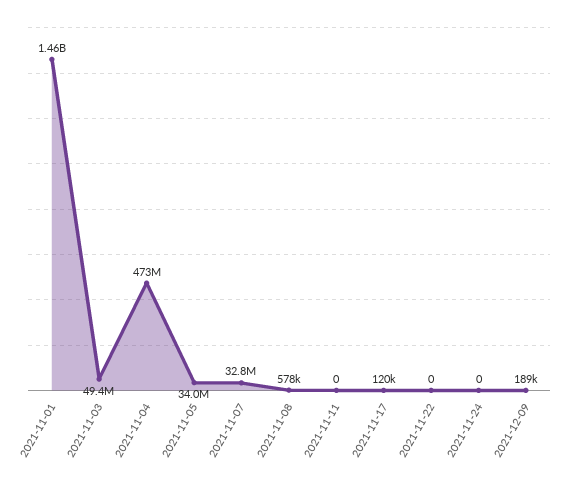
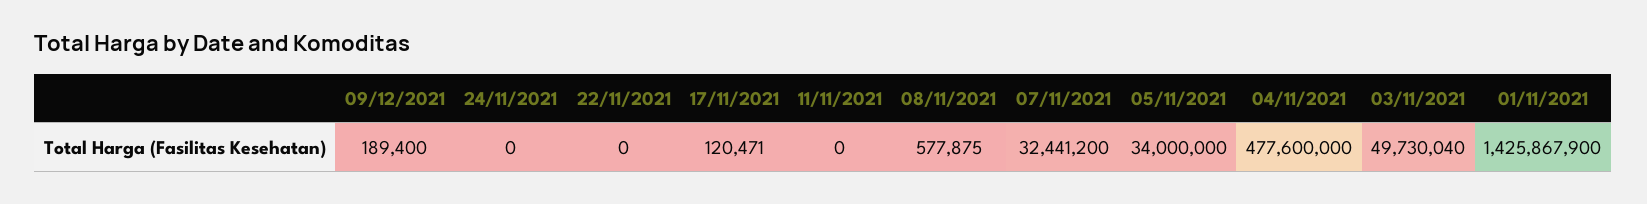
2021-11-01: 1460000000 -> 1425867900
2021-11-03: 49400000 -> 49730040
2021-11-04: 473000000 -> 477600000
2021-11-07: 32800000 -> 32441200

